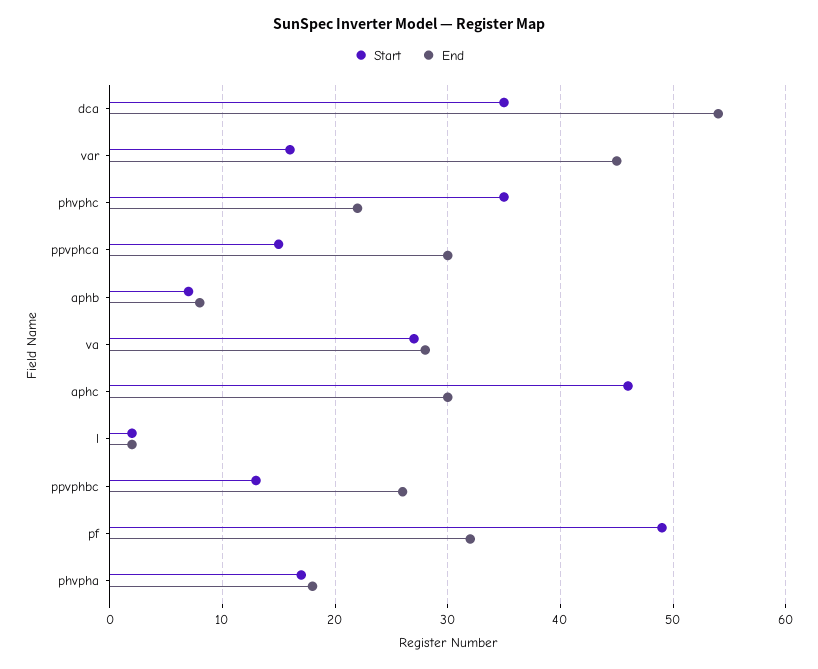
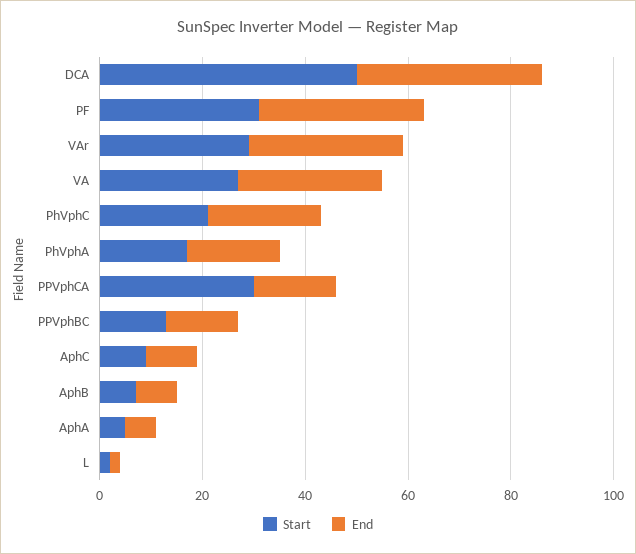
Start, dca: 35 -> 50
End, dca: 54 -> 35
Start, var: 16 -> 30
End, var: 45 -> 30
Start, phvphc: 35 -> 20
Start, ppvphca: 15 -> 30
End, ppvphca: 30 -> 15
Start, aphc: 46 -> 10
End, aphc: 30 -> 10
End, ppvphbc: 26 -> 15
Start, pf: 49 -> 30
Start, AphA: none -> 5
End, AphA: none -> 5

